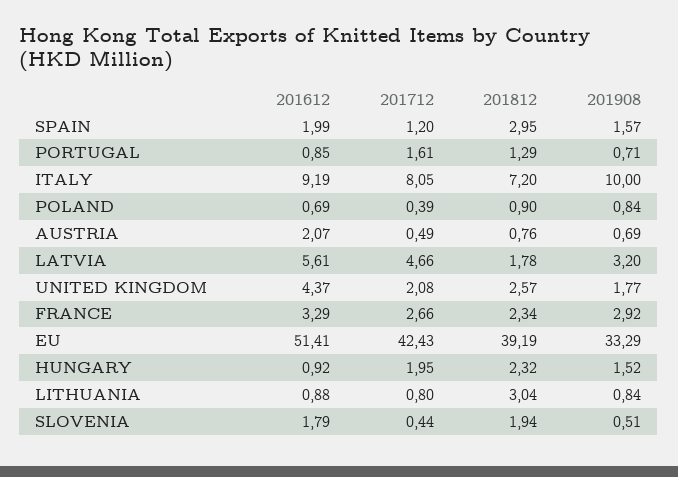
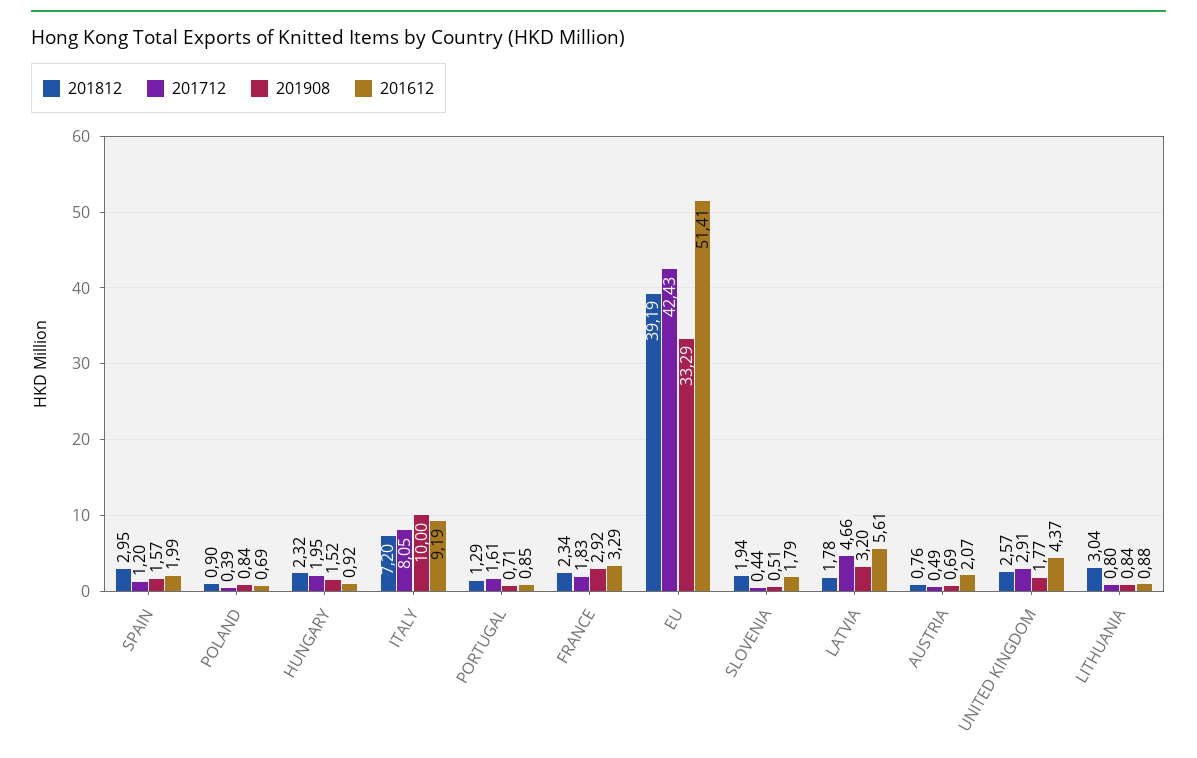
201712, UNITED KINGDOM: 2.08 -> 2.91
201712, FRANCE: 2.66 -> 1.83

